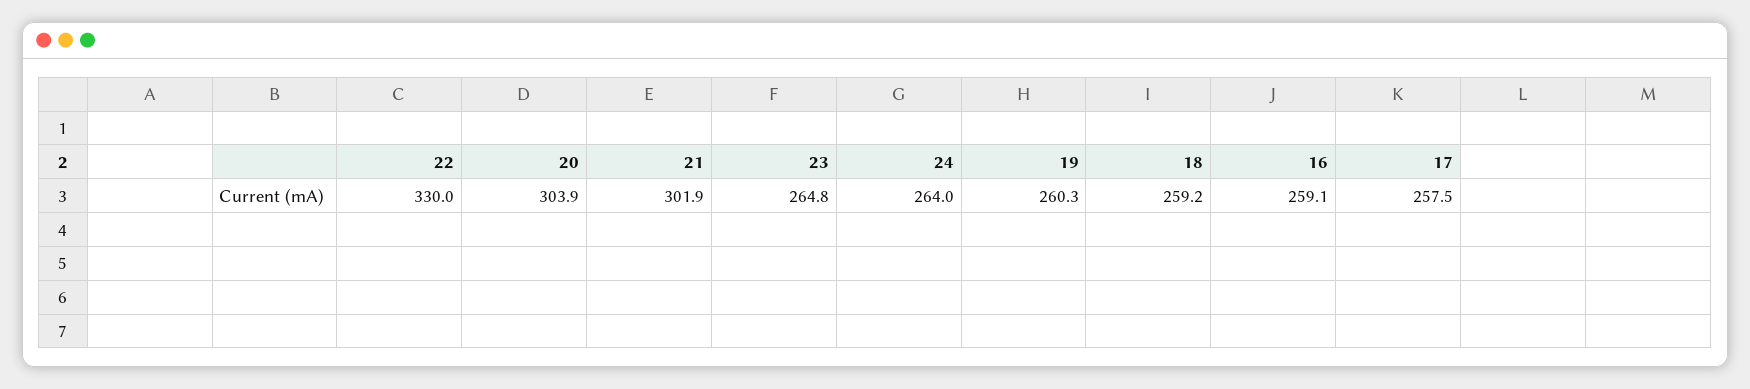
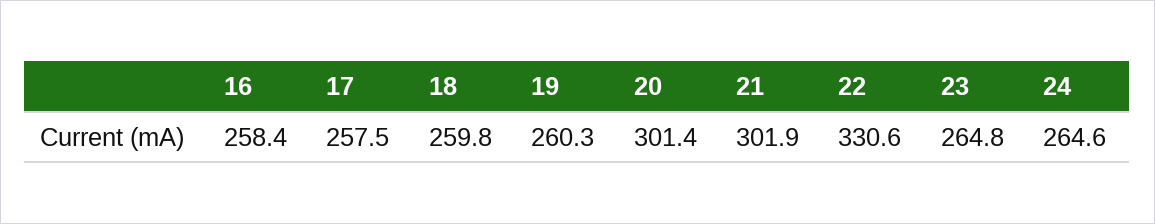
22: 330 -> 330.6
20: 303.9 -> 301.4
24: 264 -> 264.6
18: 259.2 -> 259.8
16: 259.1 -> 258.4

